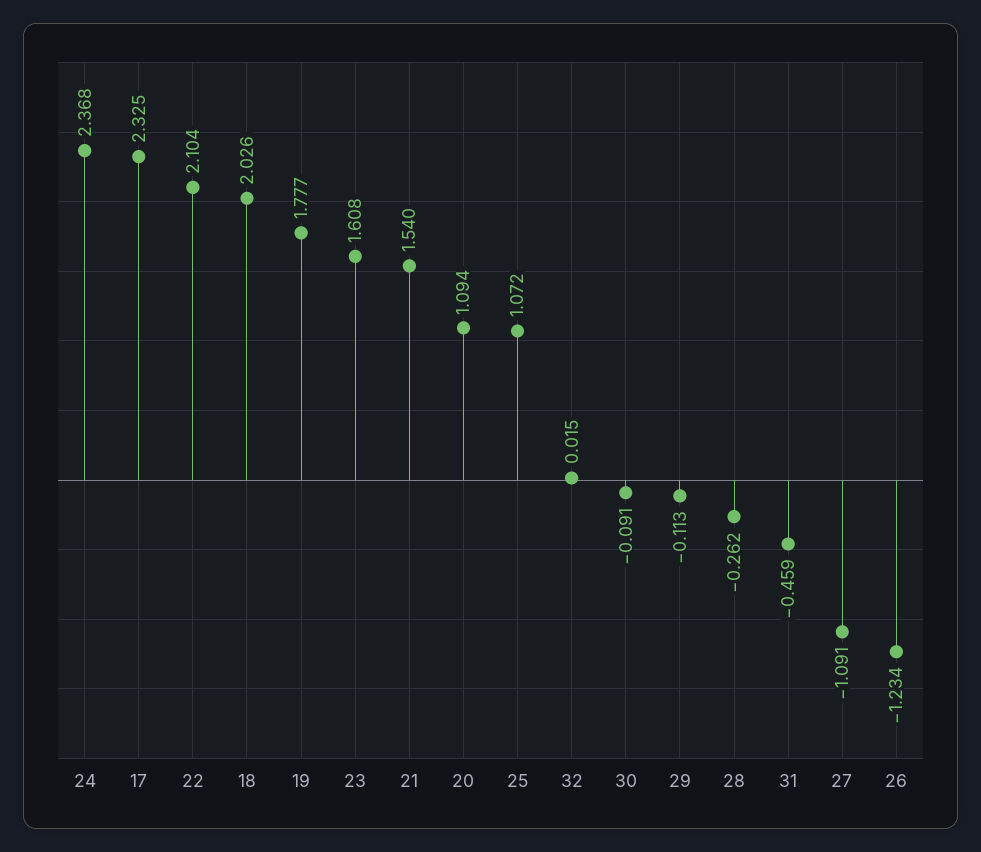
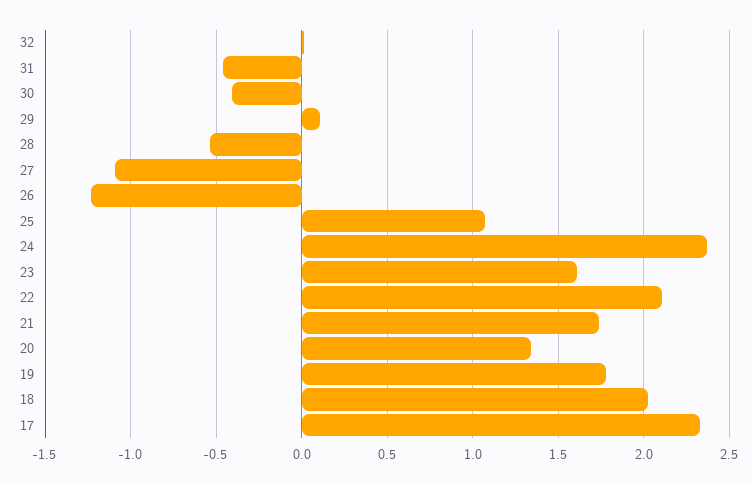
21: 1.54 -> 1.75
20: 1.094 -> 1.35
30: -0.091 -> -0.4
29: -0.113 -> 0.1
28: -0.262 -> -0.55

